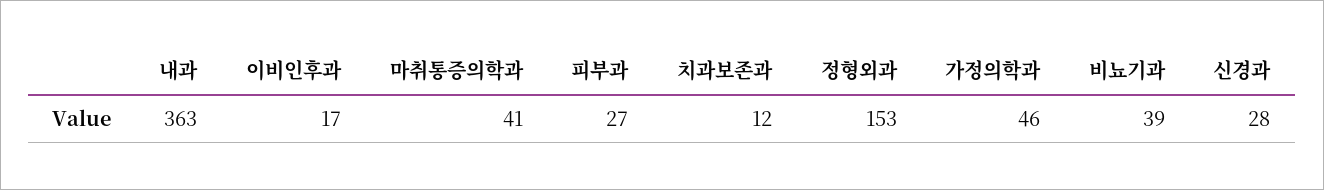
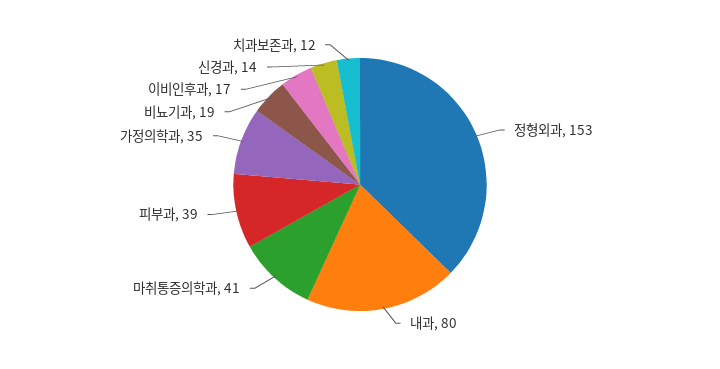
내과: 363 -> 80
피부과: 27 -> 39
가정의학과: 46 -> 35
비뇨기과: 39 -> 19
신경과: 28 -> 14

